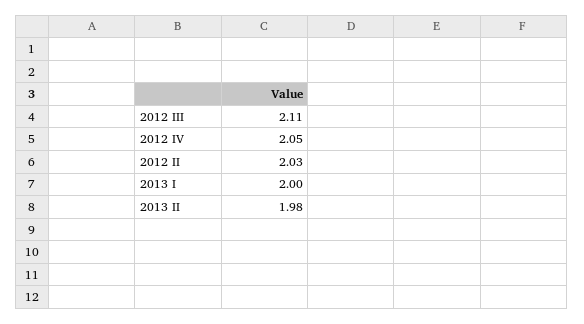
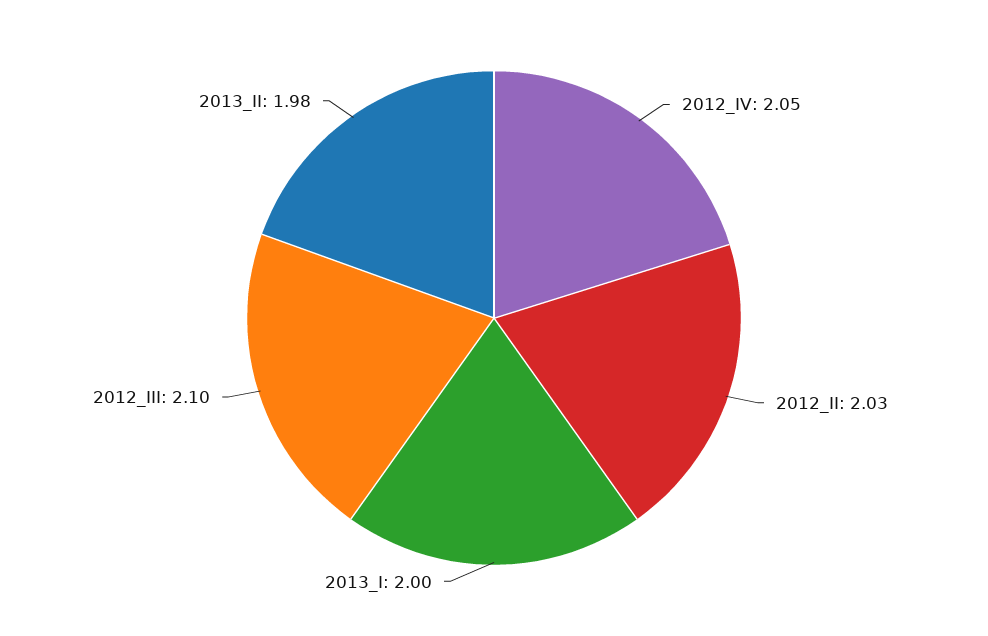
2012 III: 2.11 -> 2.1

